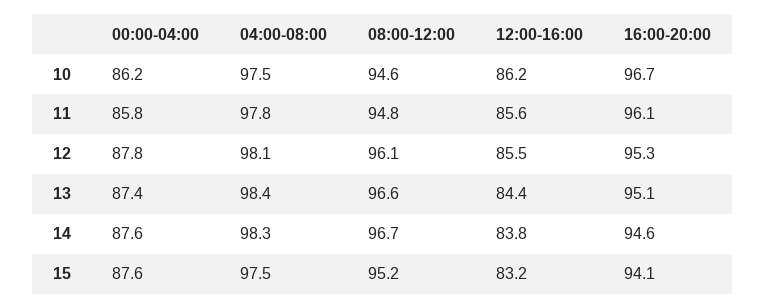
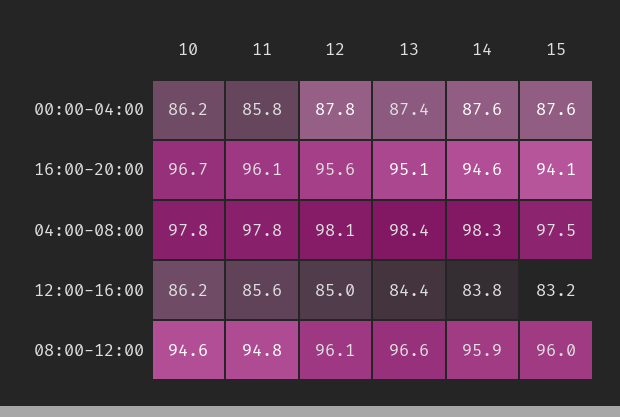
04:00-08:00, 10: 97.5 -> 97.8
12:00-16:00, 12: 85.5 -> 85
16:00-20:00, 12: 95.3 -> 95.6
08:00-12:00, 14: 96.7 -> 95.9
08:00-12:00, 15: 95.2 -> 96

